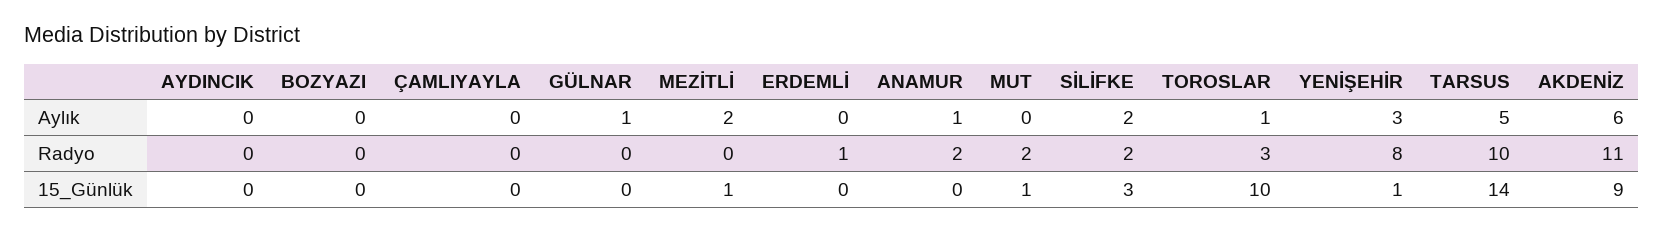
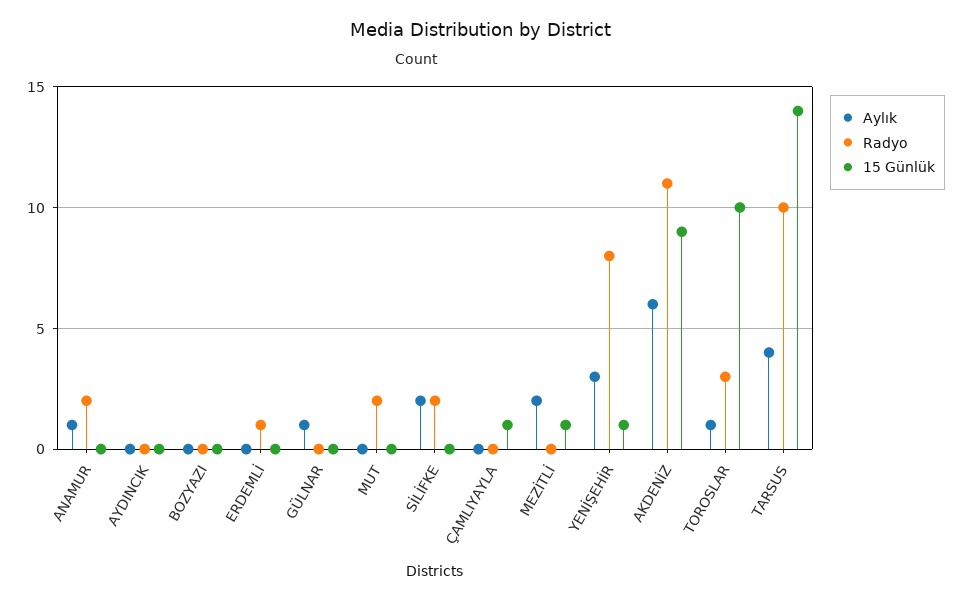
Aylık, TARSUS: 5 -> 4
15_Günlük, ÇAMLIYAYLA: 0 -> 1
15_Günlük, MUT: 1 -> 0
15_Günlük, SİLİFKE: 3 -> 0

